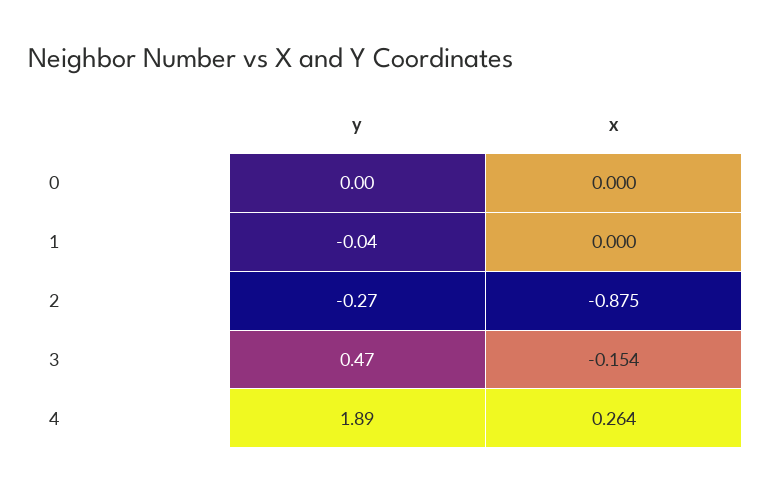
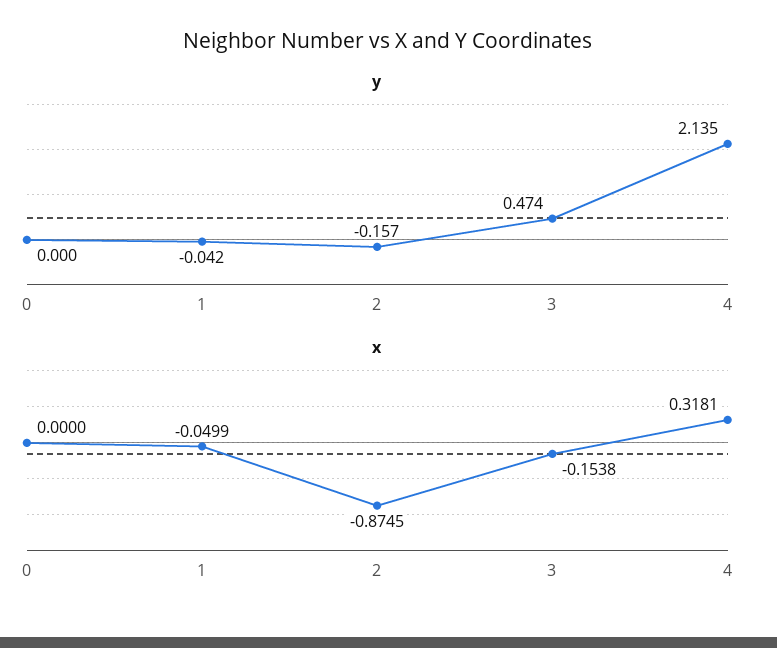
x, 1: 0 -> -0.0499
y, 2: -0.27 -> -0.157
y, 4: 1.89 -> 2.135
x, 4: 0.264 -> 0.3181

